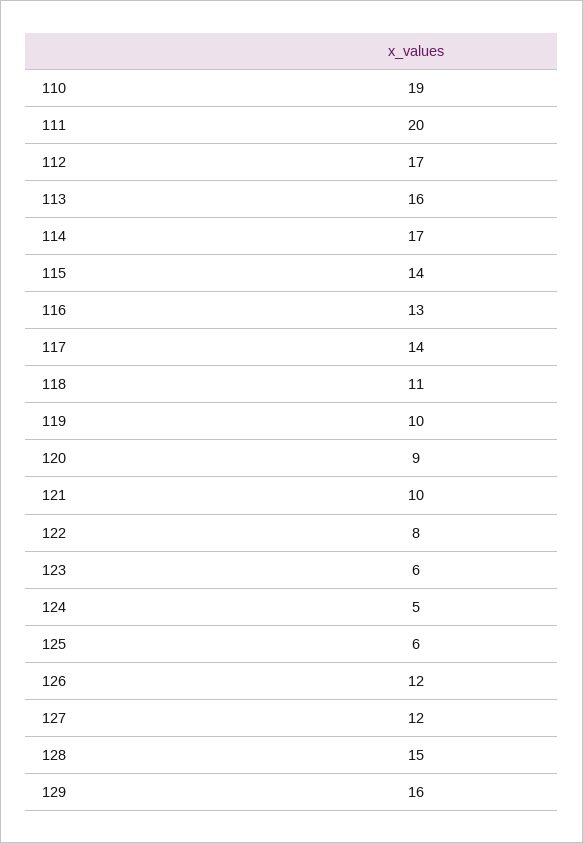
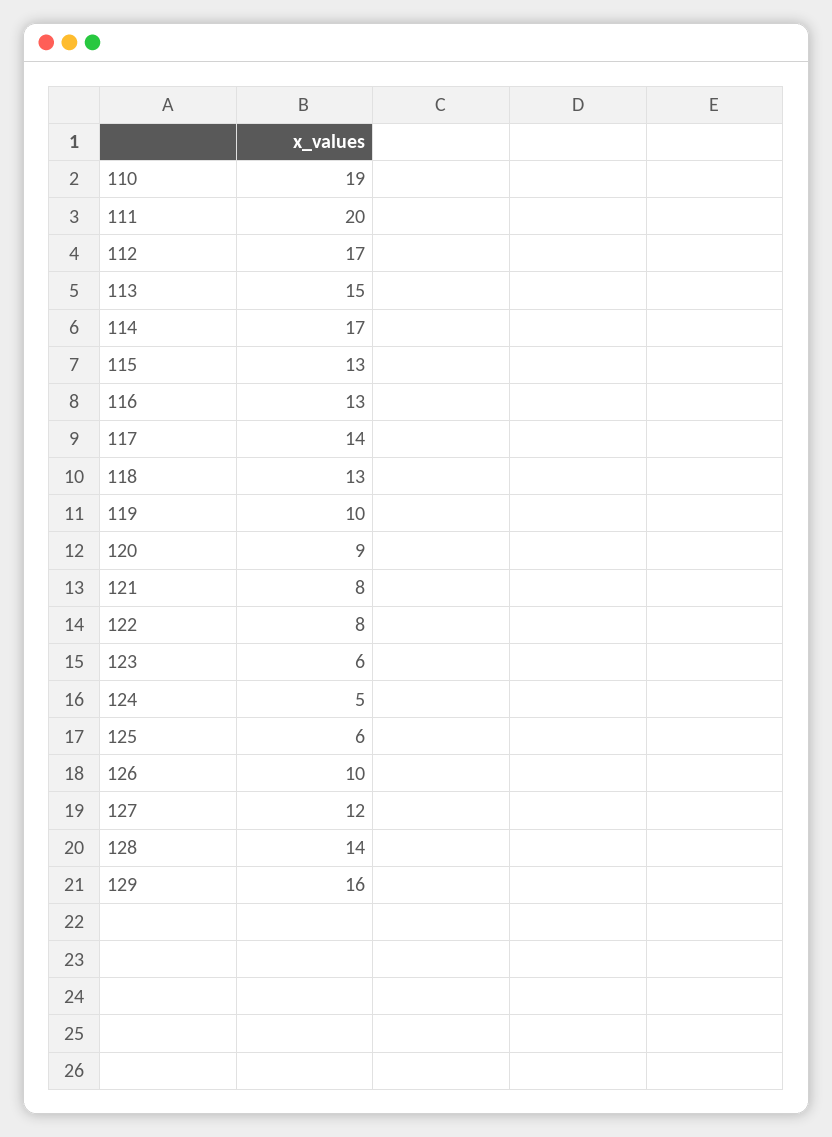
113: 16 -> 15
115: 14 -> 13
118: 11 -> 13
121: 10 -> 8
126: 12 -> 10
128: 15 -> 14

